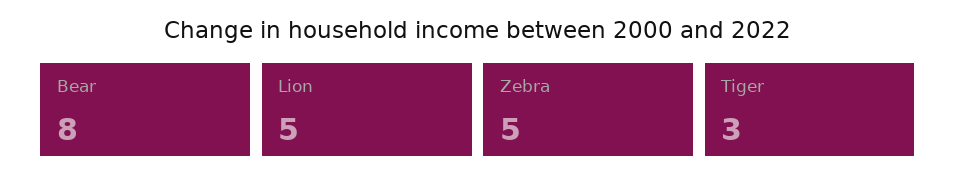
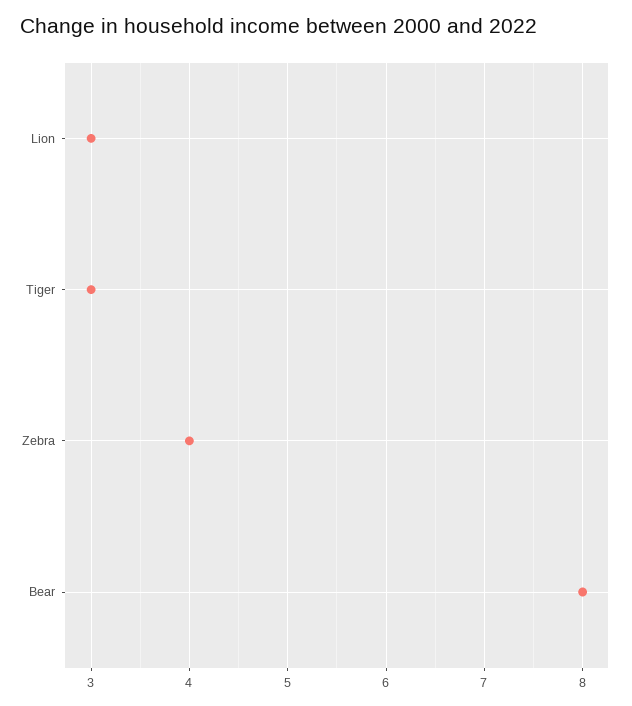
Lion: 5 -> 3
Zebra: 5 -> 4

